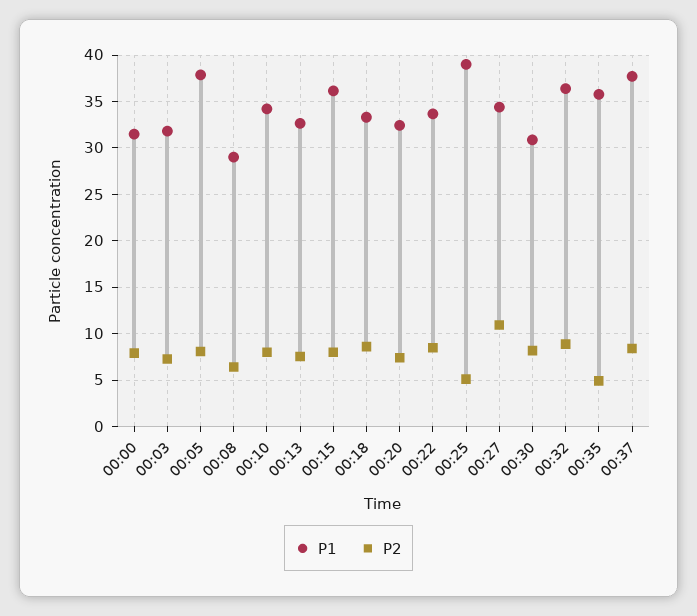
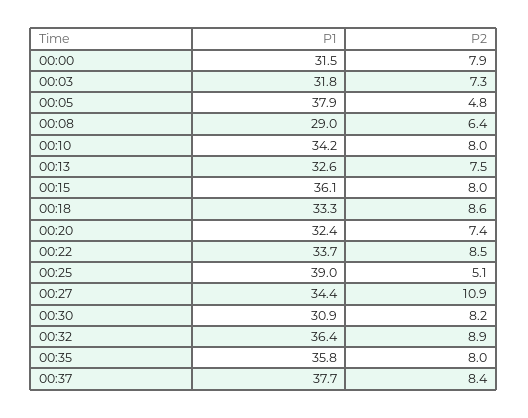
P2, 00:05: 8 -> 4.8
P2, 00:35: 5 -> 8

